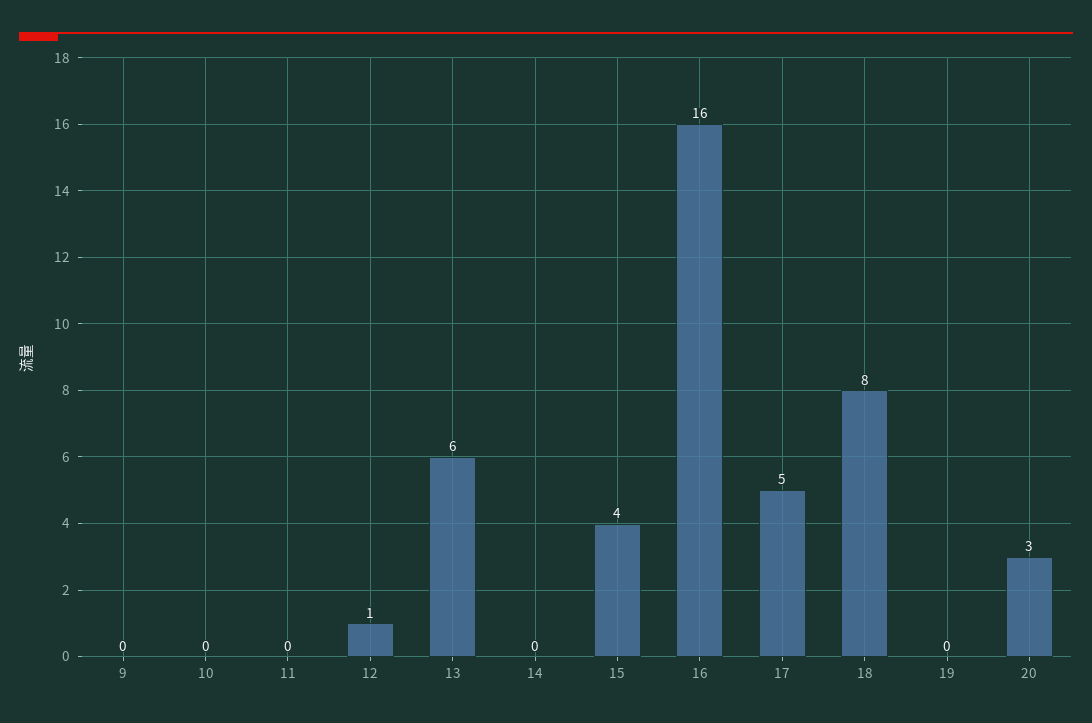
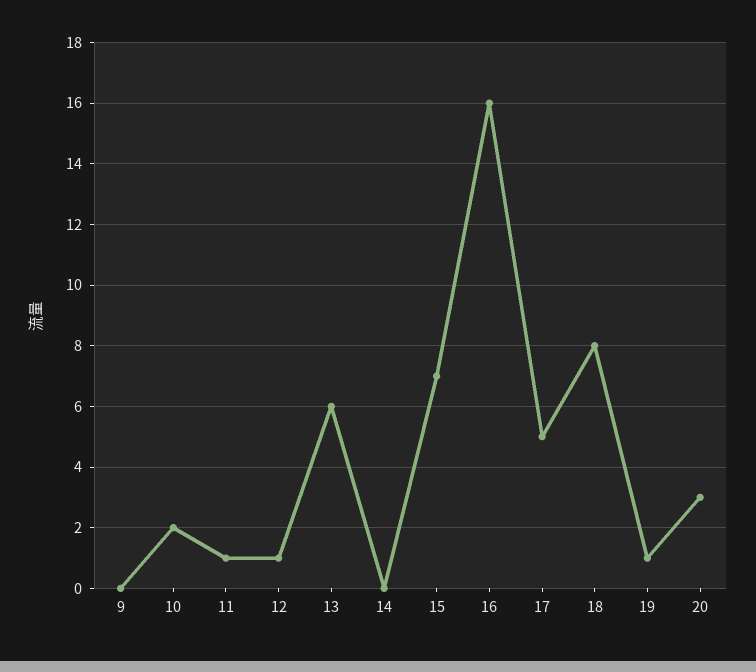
10: 0 -> 2
11: 0 -> 1
15: 4 -> 7
19: 0 -> 1

